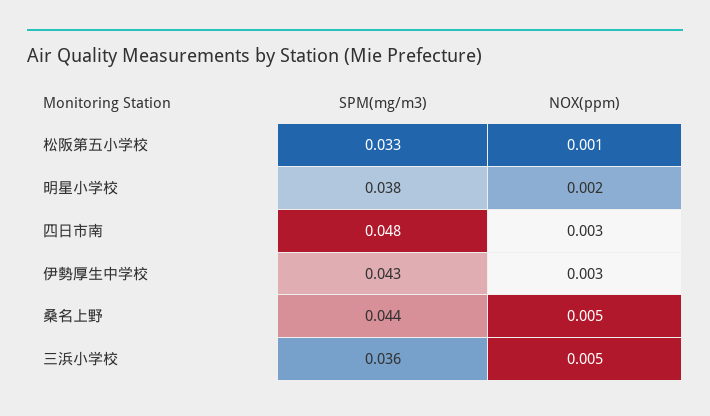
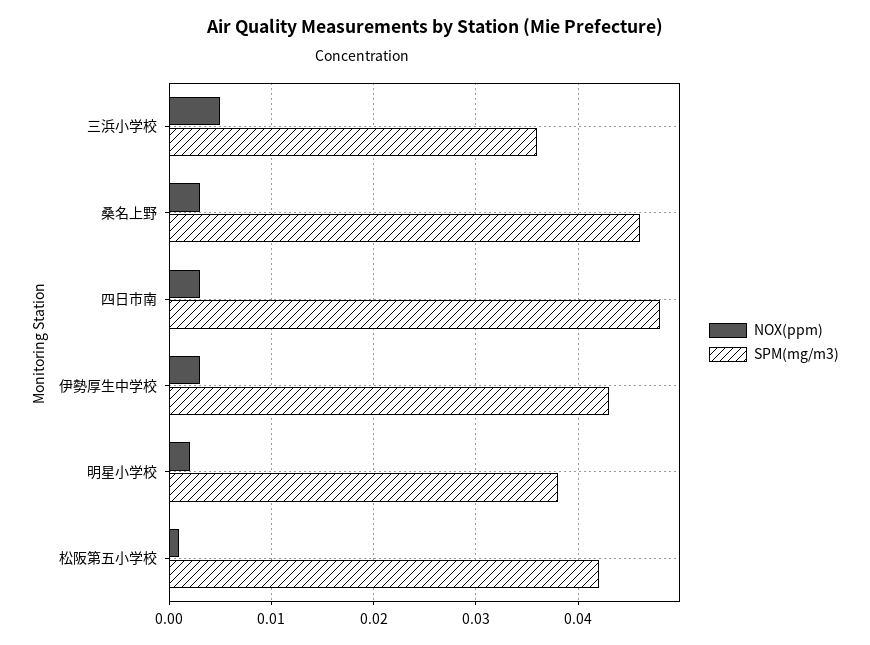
SPM(mg/m3), 松阪第五小学校: 0.033 -> 0.042
SPM(mg/m3), 桑名上野: 0.044 -> 0.046
NOX(ppm), 桑名上野: 0.005 -> 0.003

